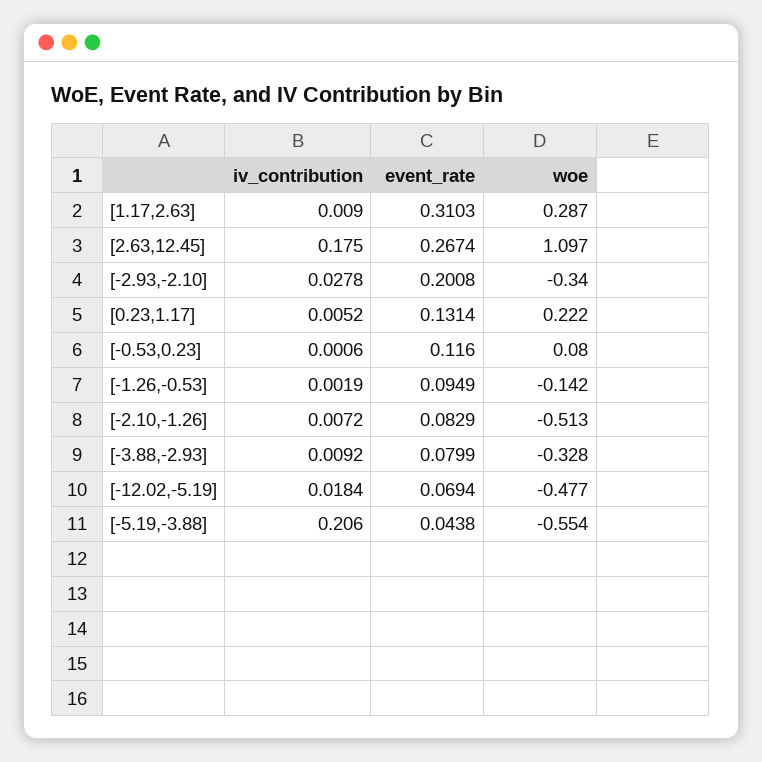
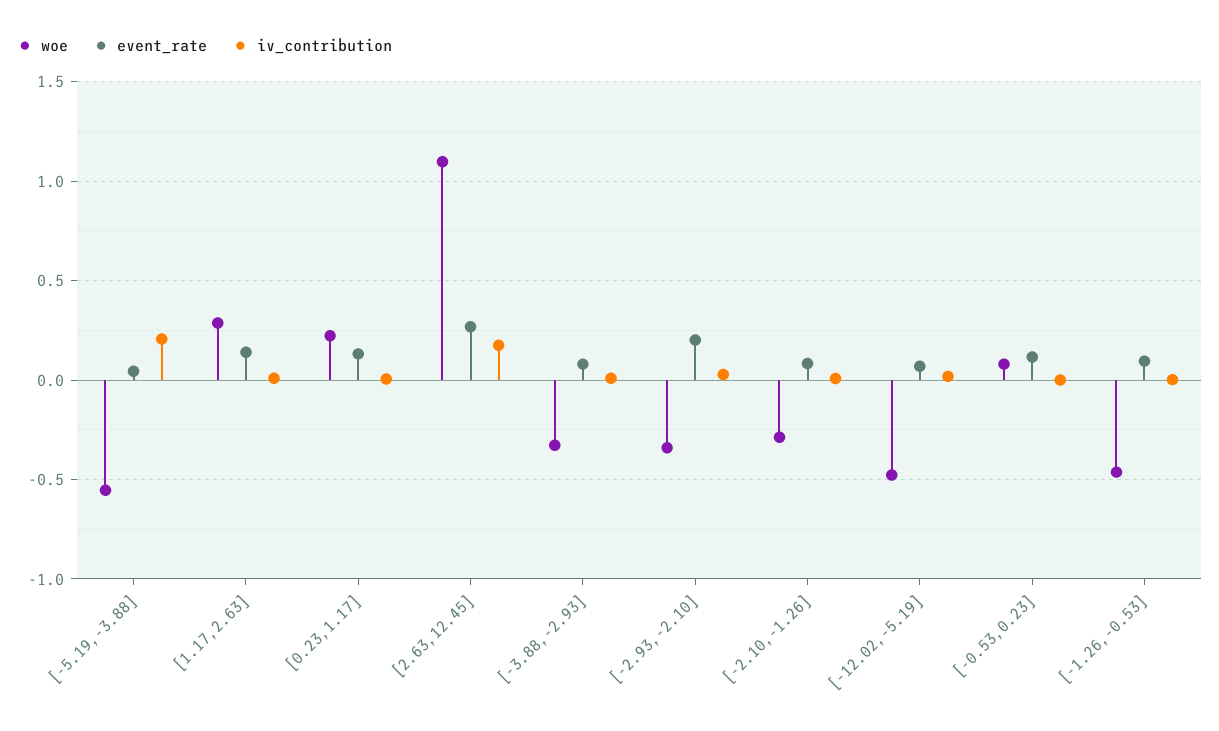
event_rate, [1.17,2.63]: 0.3103 -> 0.15
woe, [-1.26,-0.53]: -0.142 -> -0.45
woe, [-2.10,-1.26]: -0.513 -> -0.3

